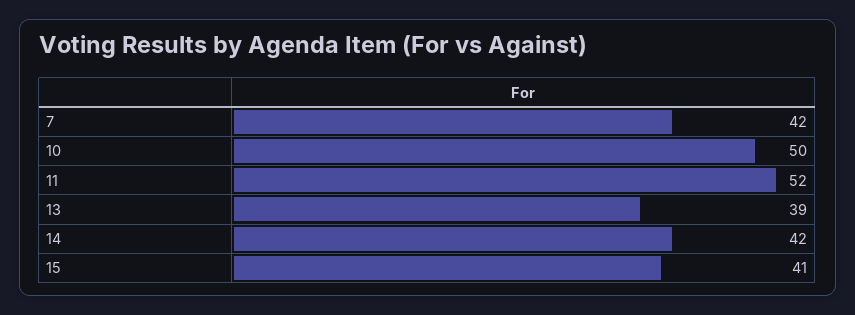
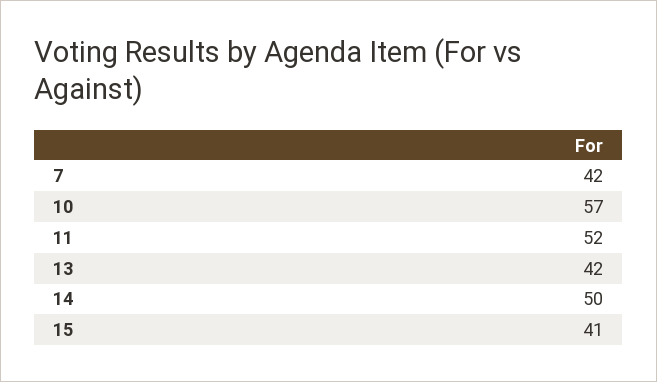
10: 50 -> 57
13: 39 -> 42
14: 42 -> 50

